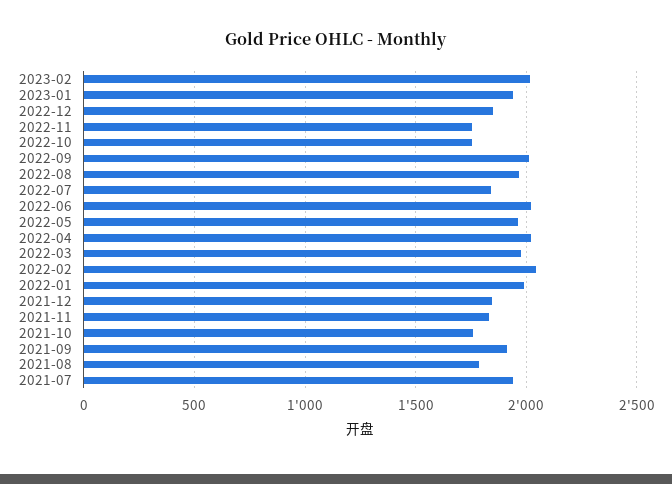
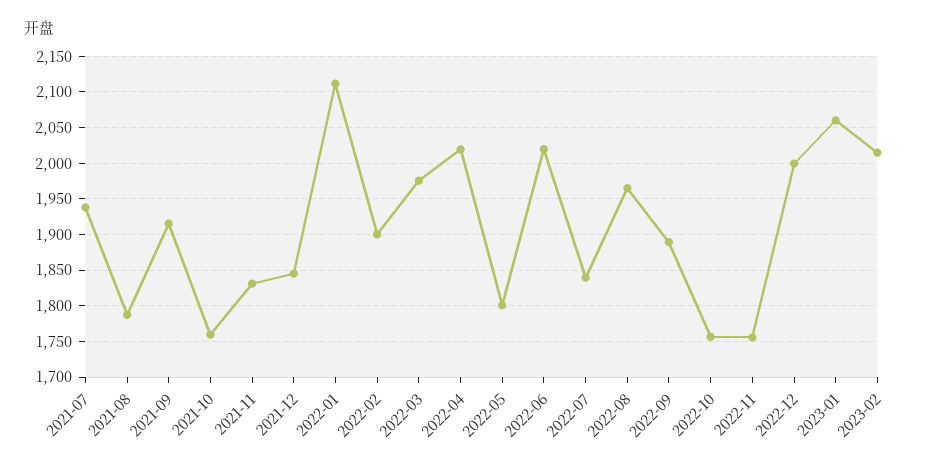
2023-01: 1950 -> 2060
2022-12: 1850 -> 2000
2022-09: 2000 -> 1890
2022-05: 1950 -> 1800
2022-02: 2050 -> 1900
2022-01: 2000 -> 2110

